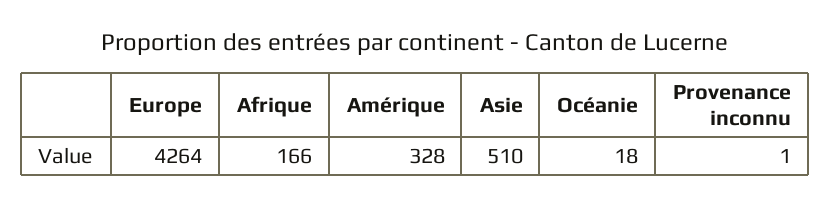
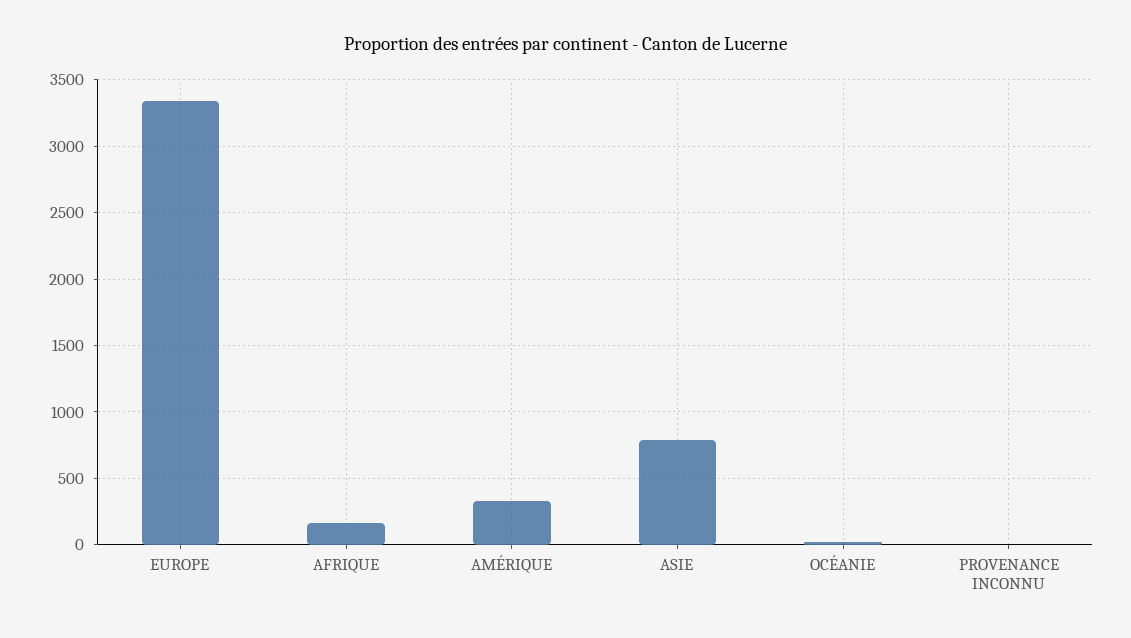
Europe: 4264 -> 3350
Asie: 510 -> 800

